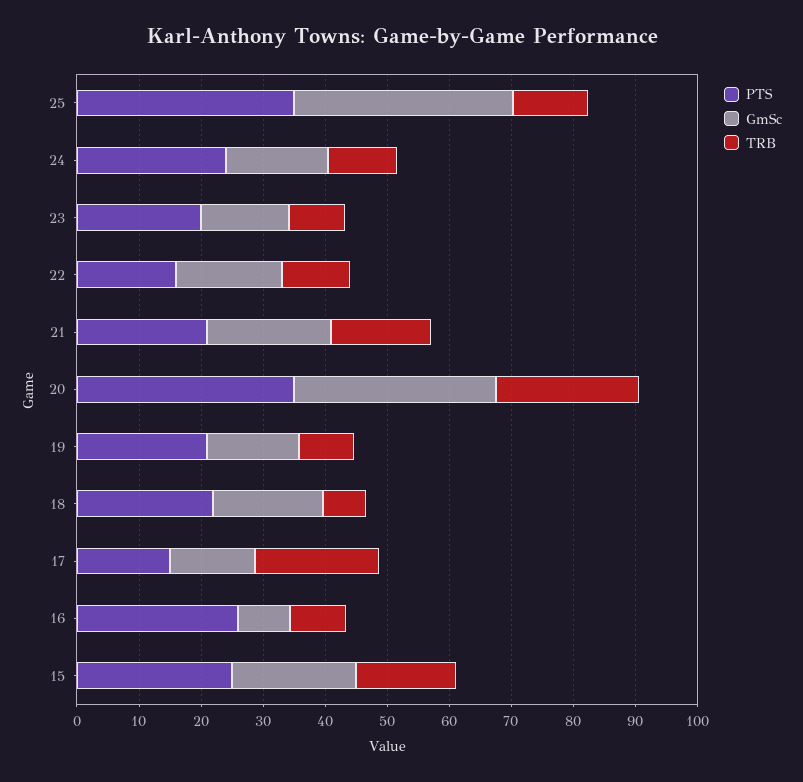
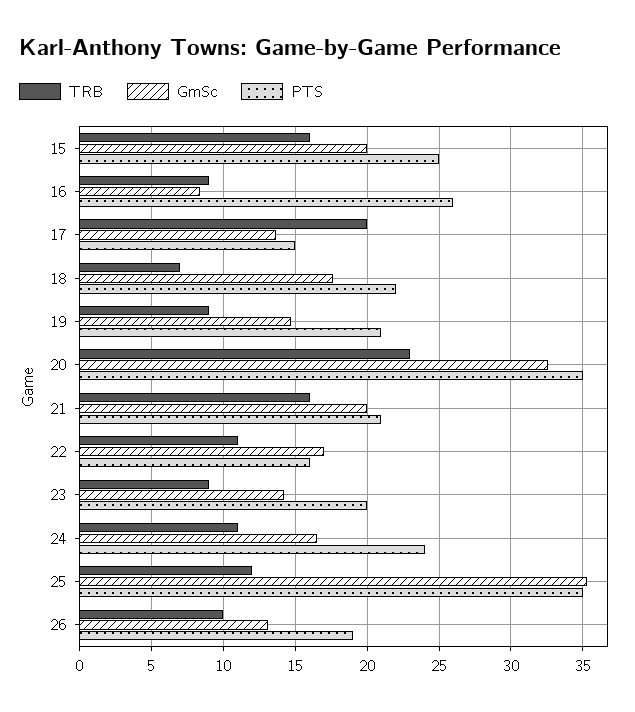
TRB, 26: none -> 10
GmSc, 26: none -> 13
PTS, 26: none -> 19

